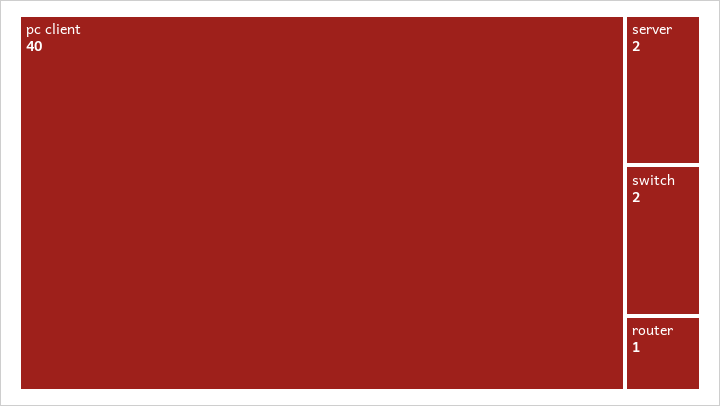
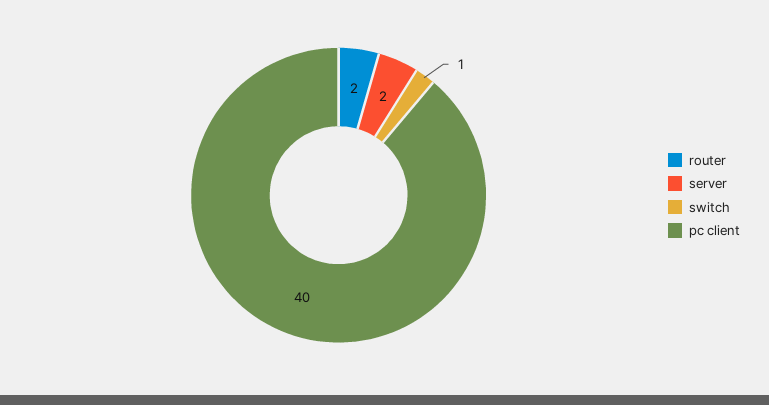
switch: 2 -> 1
router: 1 -> 2

